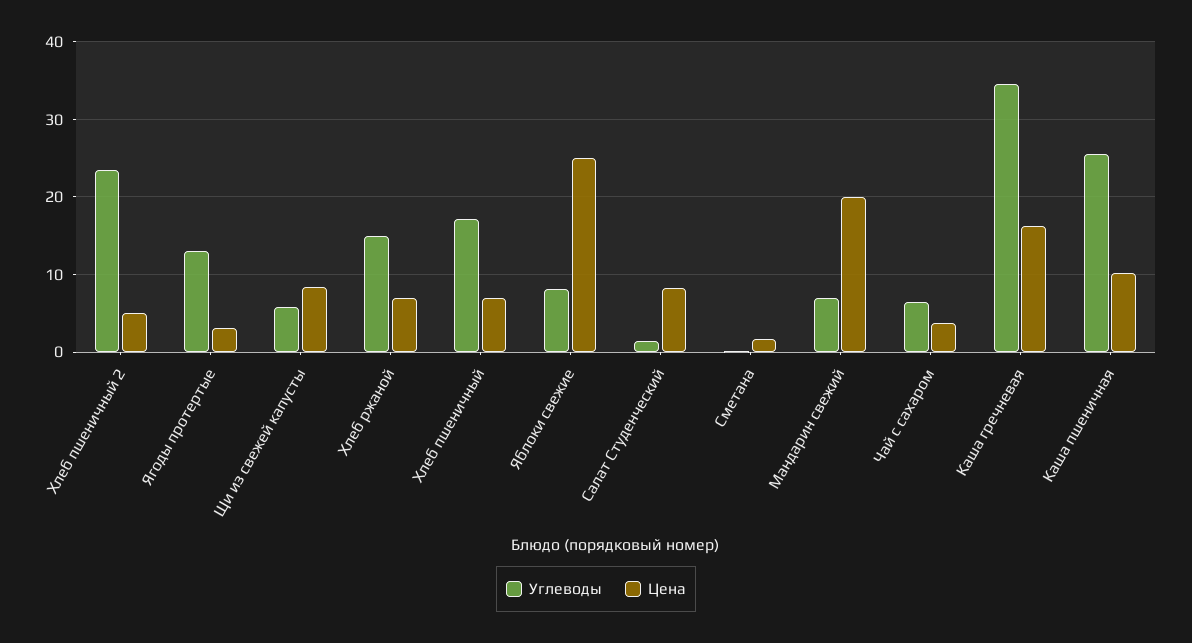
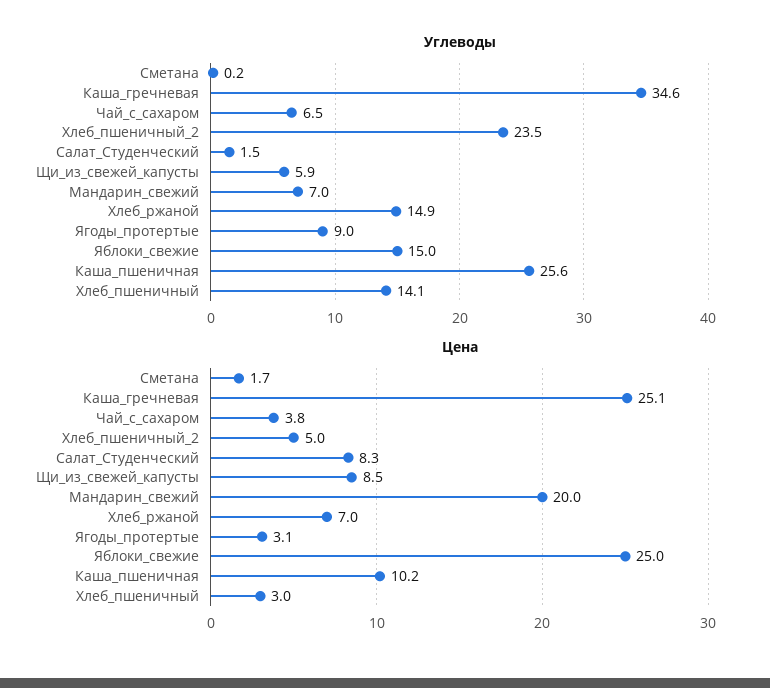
Углеводы, Ягоды протертые: 13 -> 9
Углеводы, Хлеб пшеничный: 17 -> 14.1
Цена, Хлеб пшеничный: 7 -> 3
Углеводы, Яблоки свежие: 8 -> 15
Цена, Каша гречневая: 16 -> 25.1

